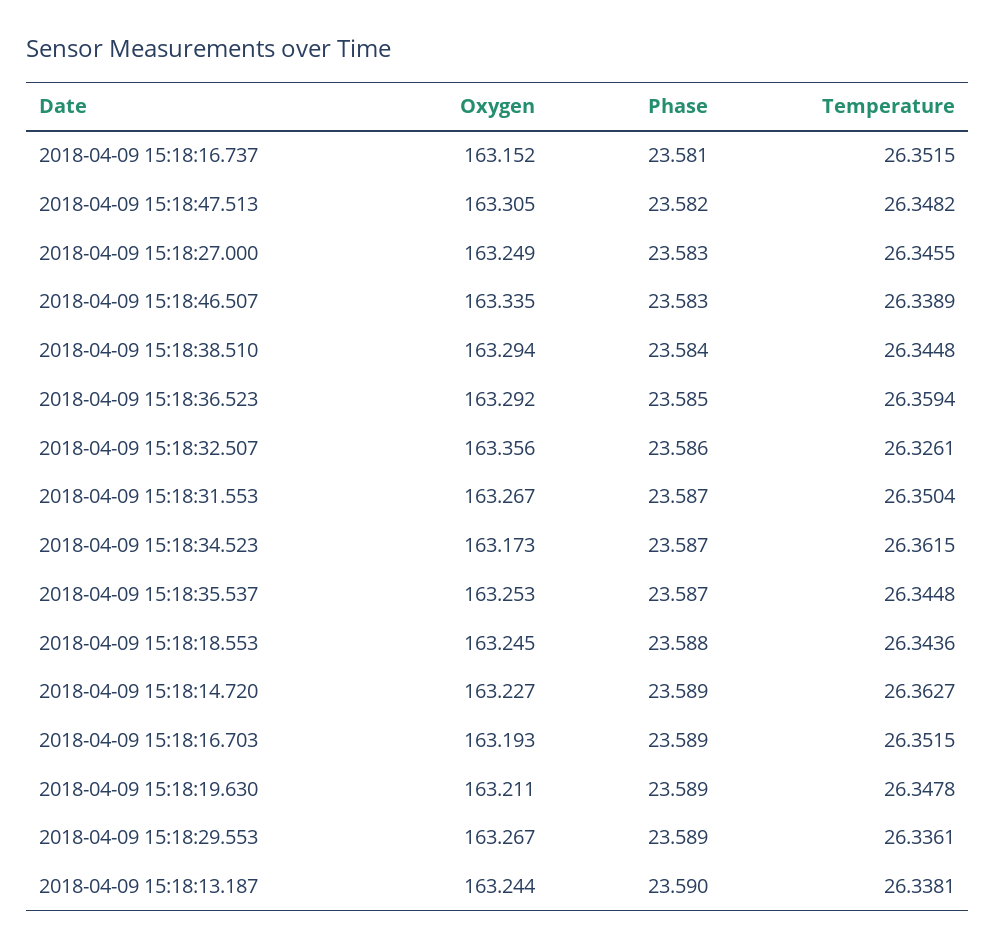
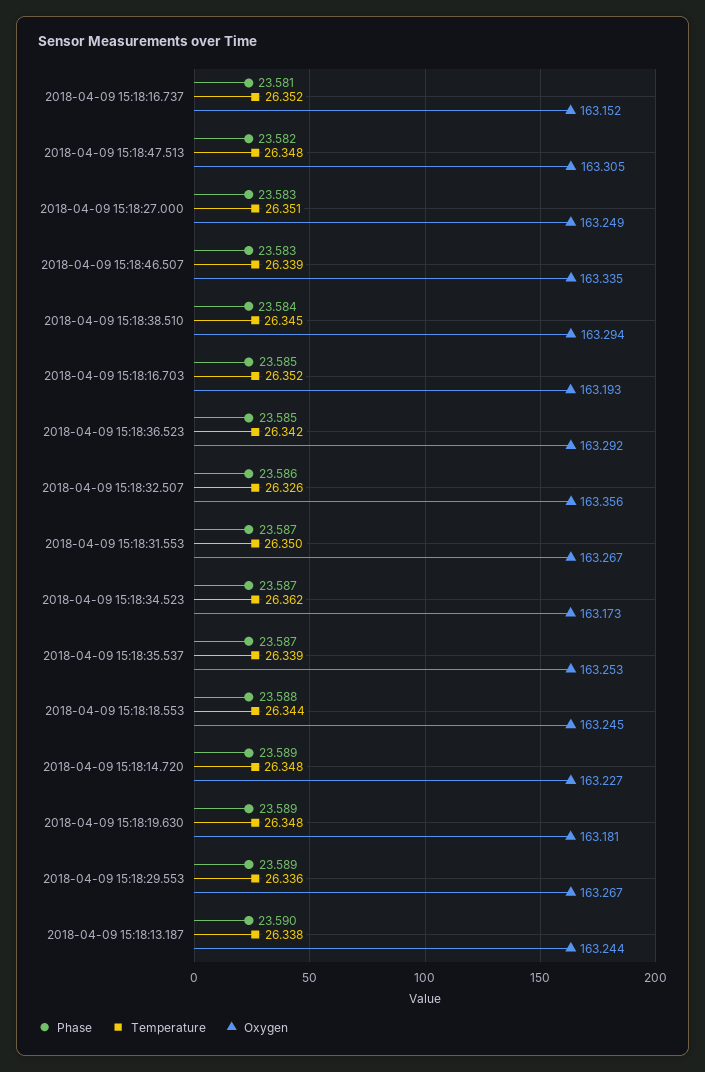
Temperature, 2018-04-09 15:18:27.000: 26.3455 -> 26.351
Temperature, 2018-04-09 15:18:36.523: 26.3594 -> 26.342
Temperature, 2018-04-09 15:18:35.537: 26.3448 -> 26.339
Temperature, 2018-04-09 15:18:14.720: 26.3627 -> 26.348
Phase, 2018-04-09 15:18:16.703: 23.589 -> 23.585
Oxygen, 2018-04-09 15:18:19.630: 163.211 -> 163.181

